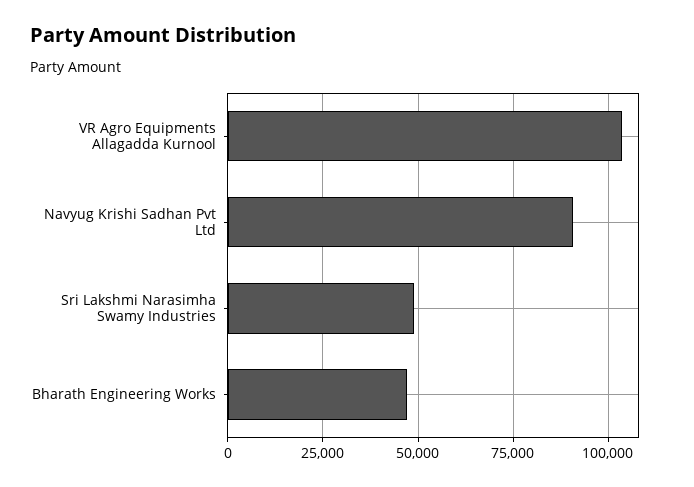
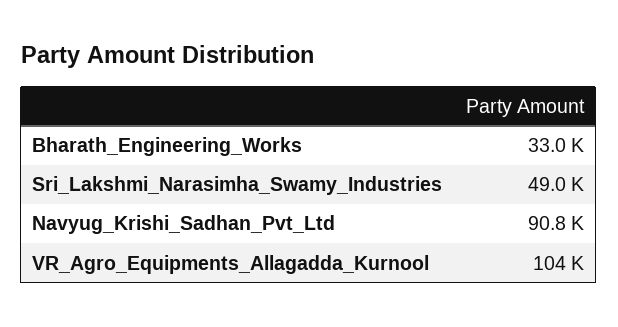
Bharath Engineering Works: 47500 -> 33000

